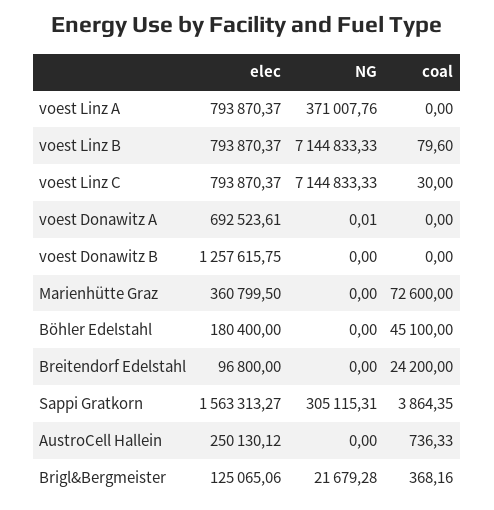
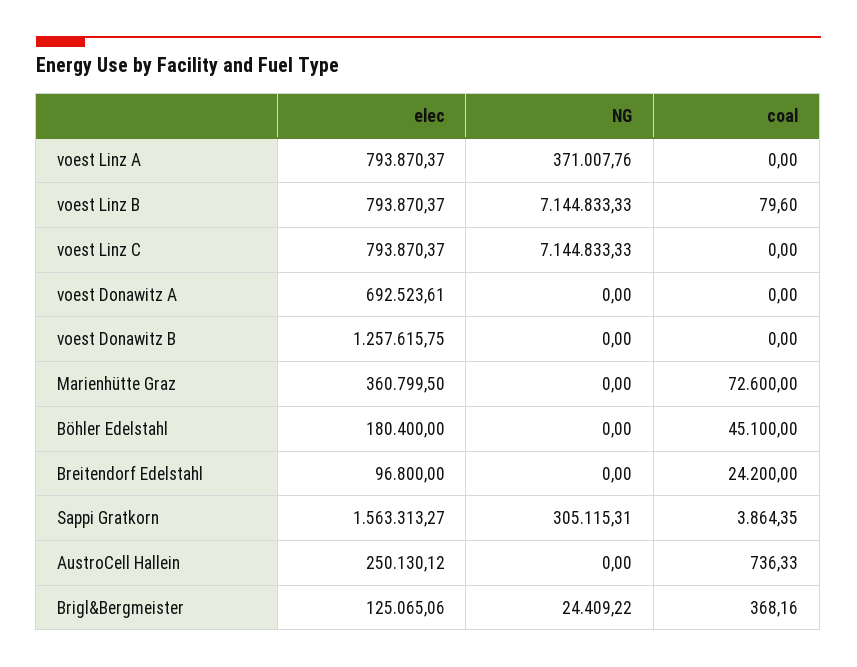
coal, voest Linz C: 30 -> 0
NG, voest Donawitz A: 0.01 -> 0
NG, Brigl&Bergmeister: 21679.28 -> 24409.22

